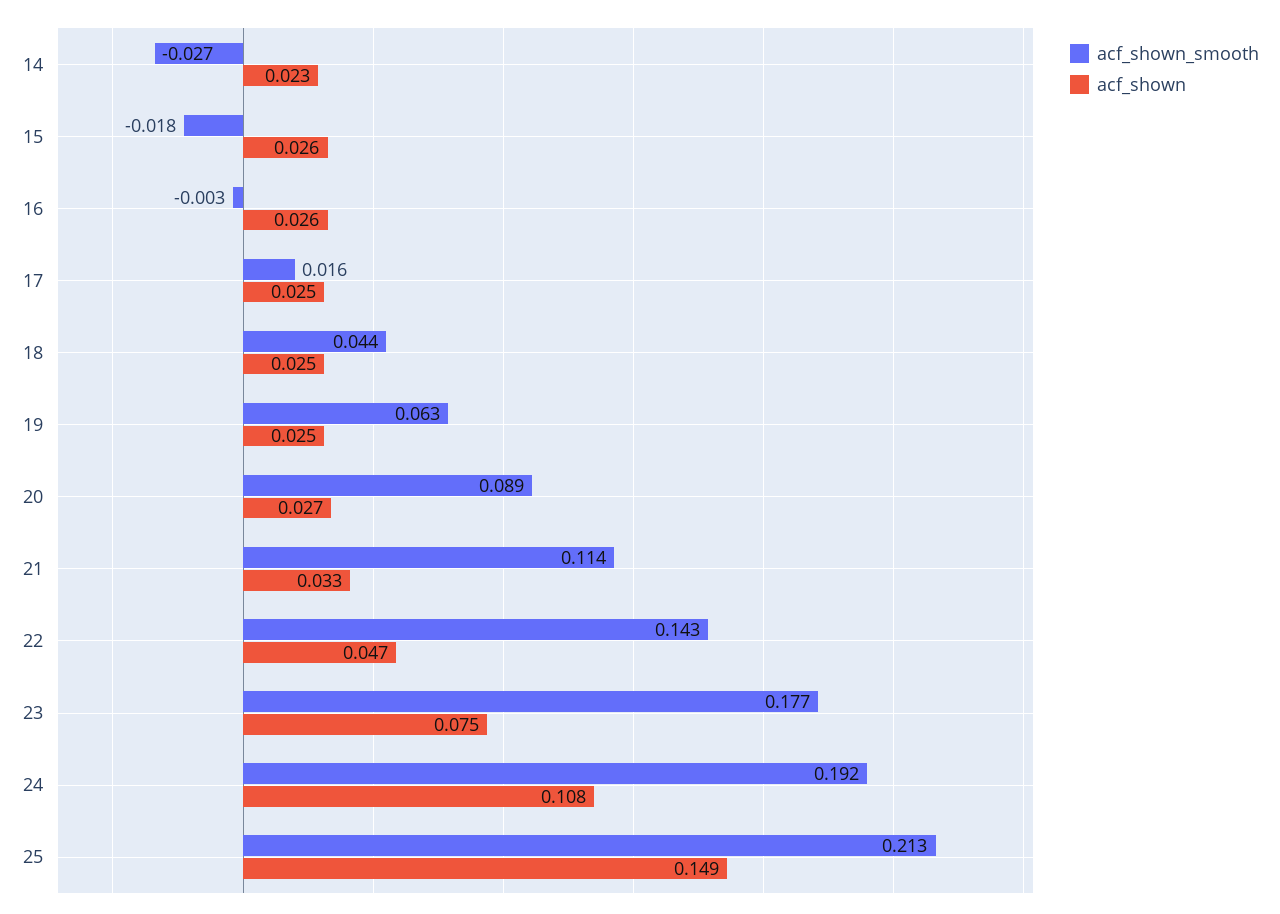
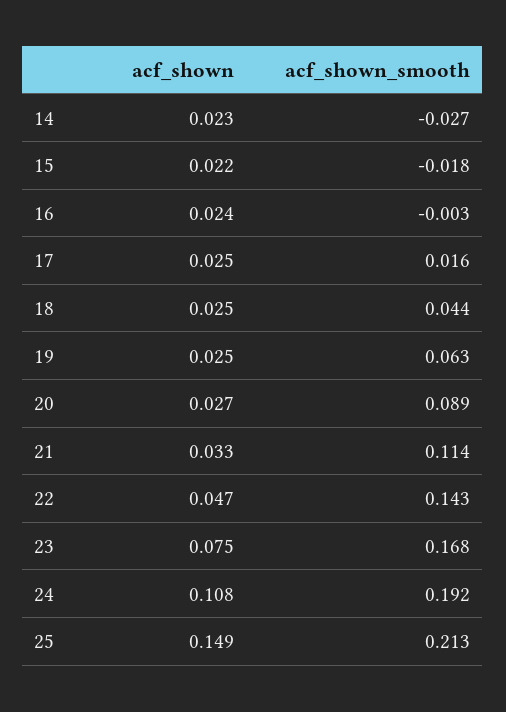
acf_shown, 15: 0.026 -> 0.022
acf_shown, 16: 0.026 -> 0.024
acf_shown_smooth, 23: 0.177 -> 0.168

